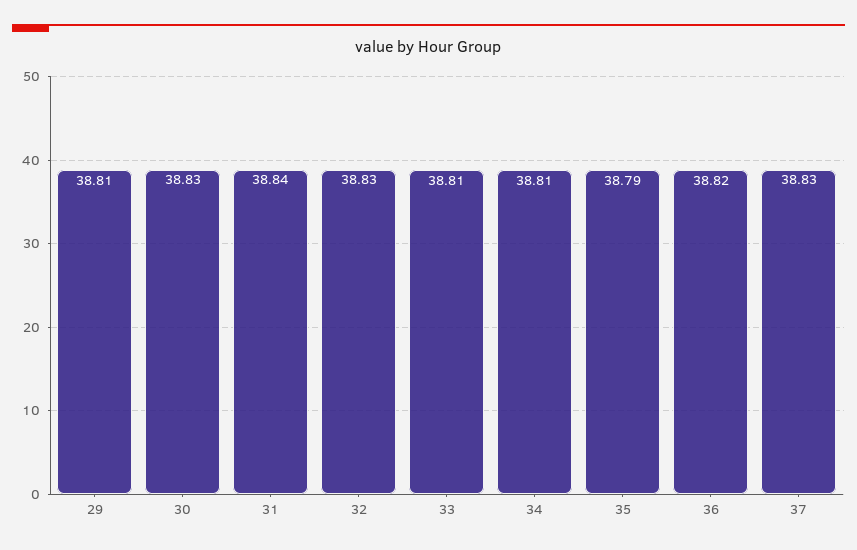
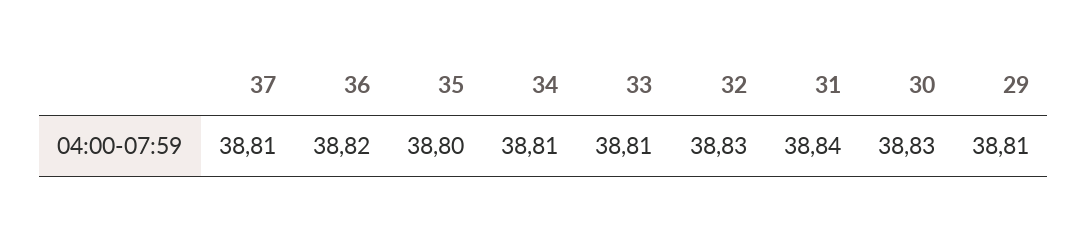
35: 38.79 -> 38.8
37: 38.83 -> 38.81

